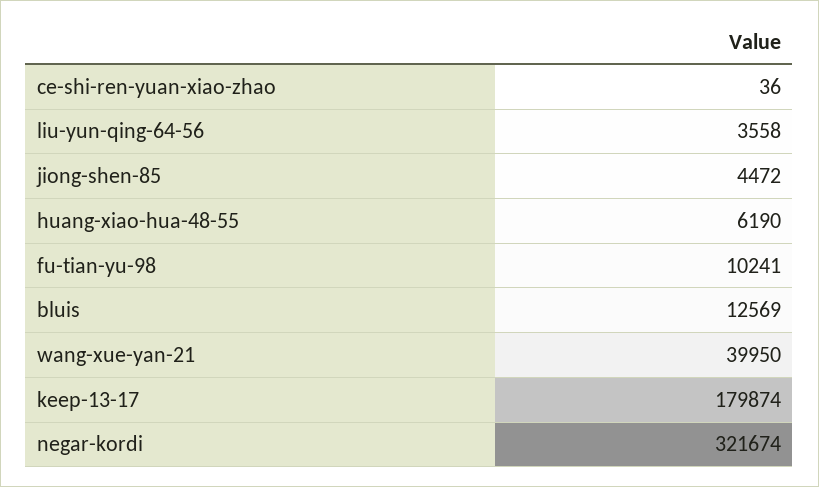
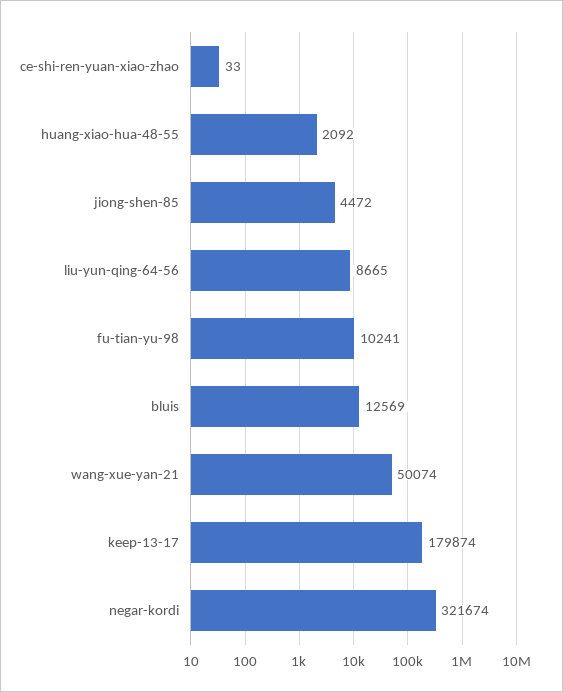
ce-shi-ren-yuan-xiao-zhao: 36 -> 33
liu-yun-qing-64-56: 3558 -> 8665
huang-xiao-hua-48-55: 6190 -> 2092
wang-xue-yan-21: 39950 -> 50074

